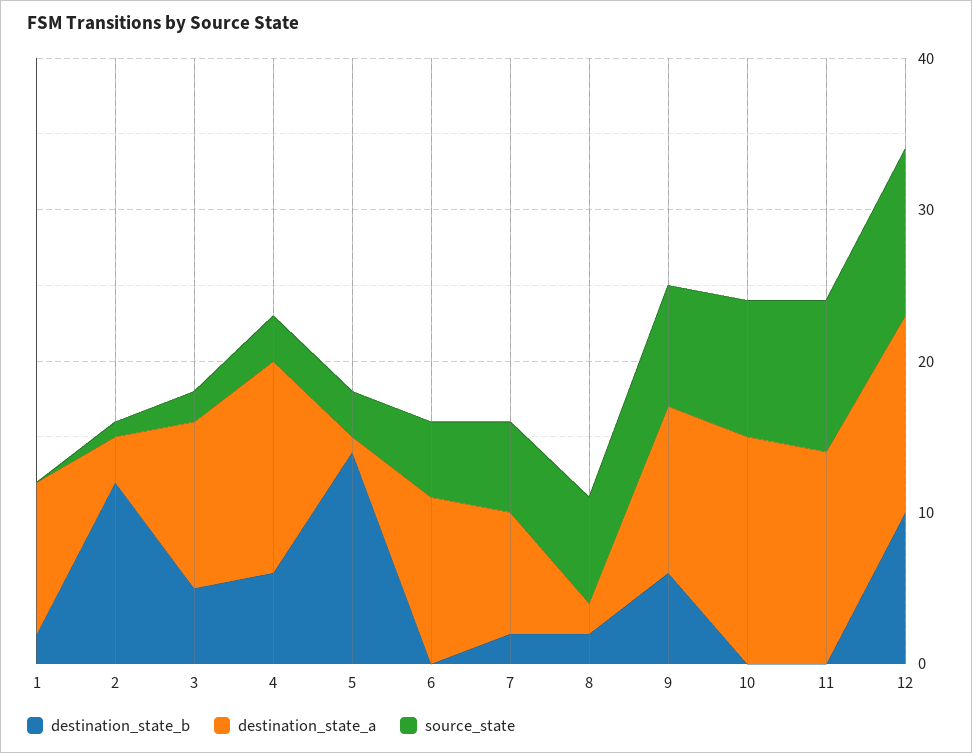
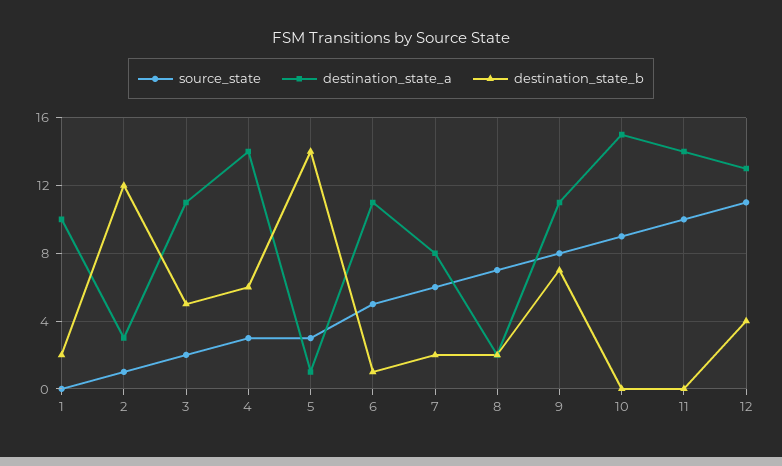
destination_state_b, 6: 0 -> 1
destination_state_b, 9: 6 -> 7
destination_state_b, 12: 10 -> 4

